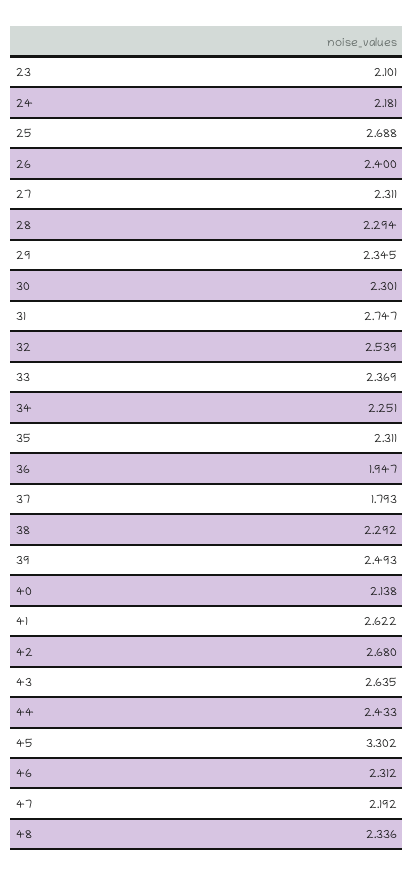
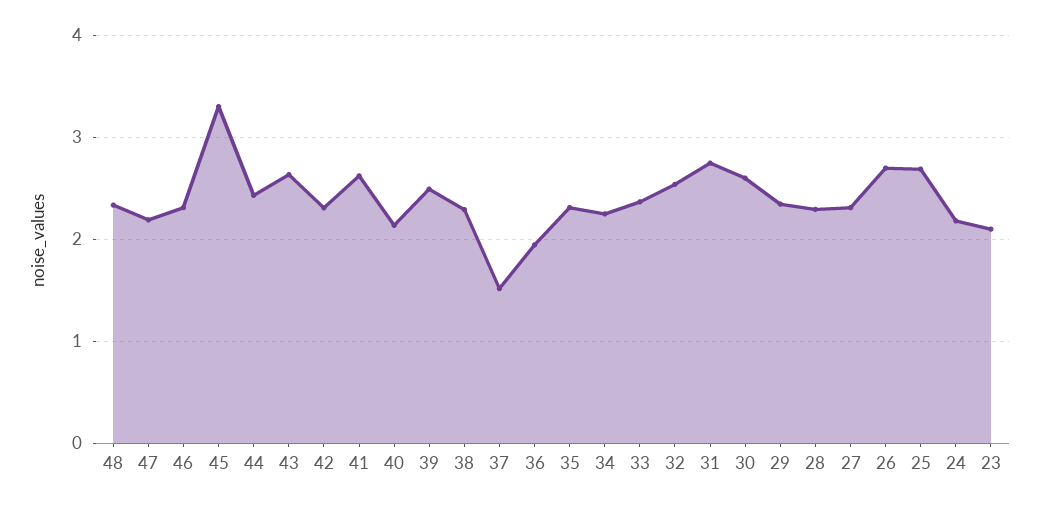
26: 2.4 -> 2.7
30: 2.301 -> 2.6
37: 1.793 -> 1.5
42: 2.68 -> 2.3

